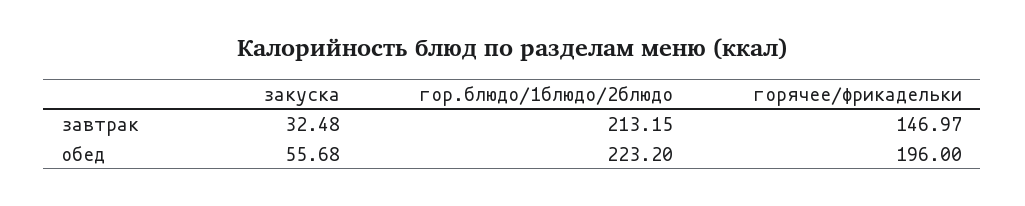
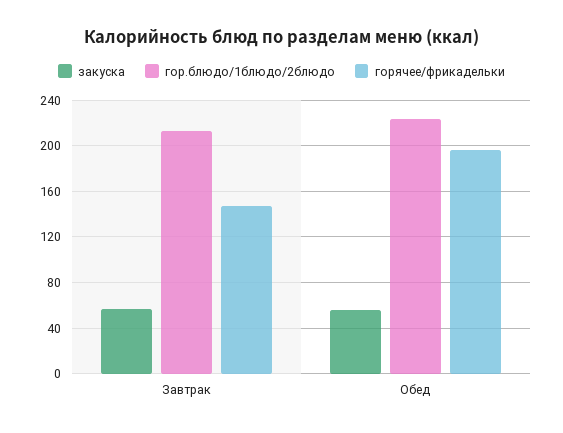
закуска, завтрак: 32.48 -> 60

